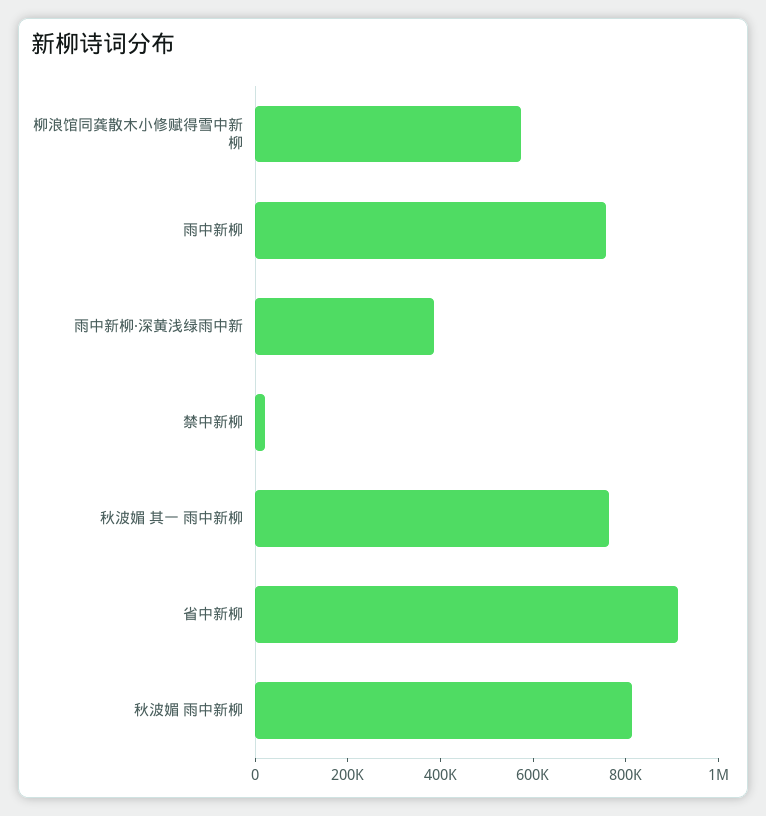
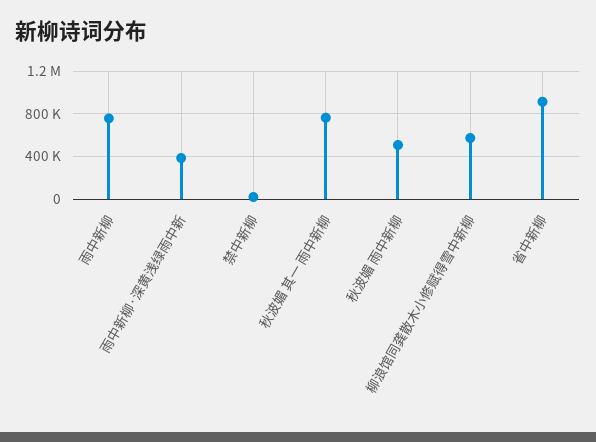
秋波媚 雨中新柳: 800000 -> 500000

